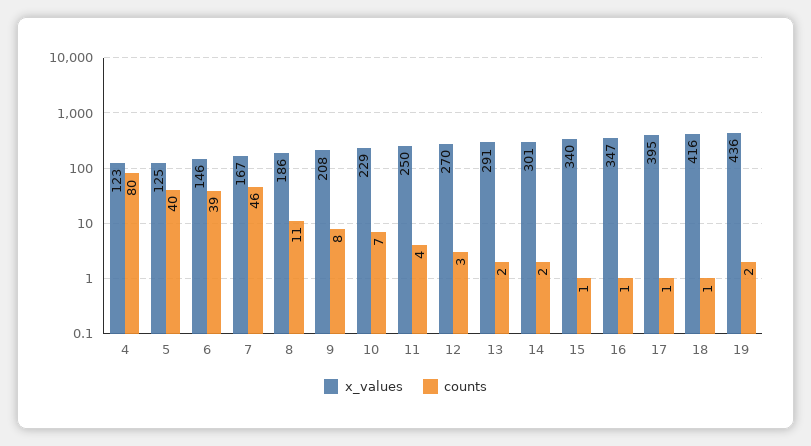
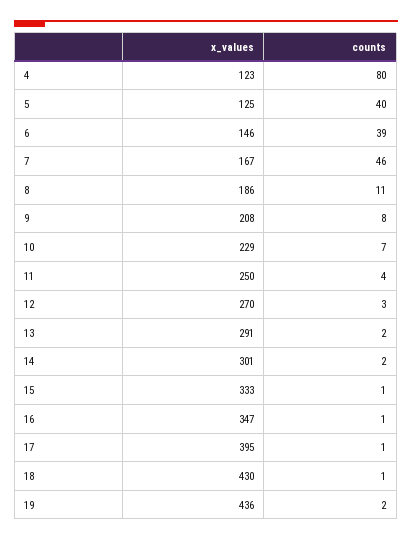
x_values, 15: 340 -> 333
x_values, 18: 416 -> 430

